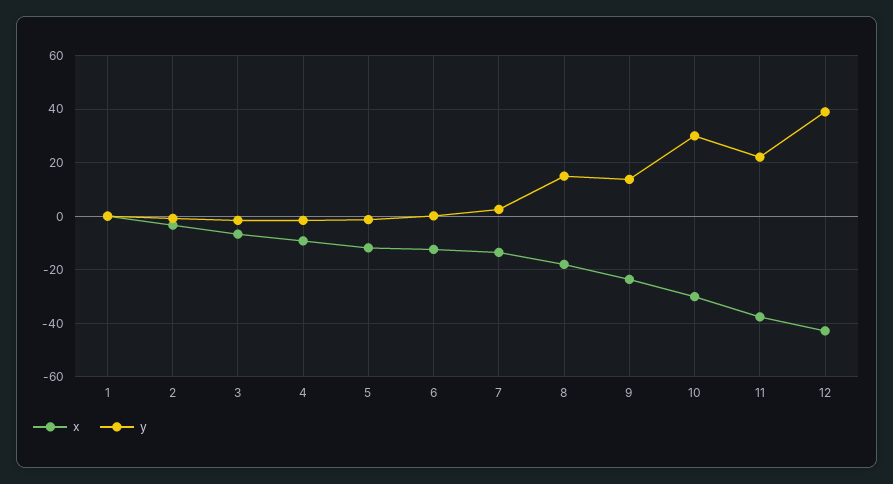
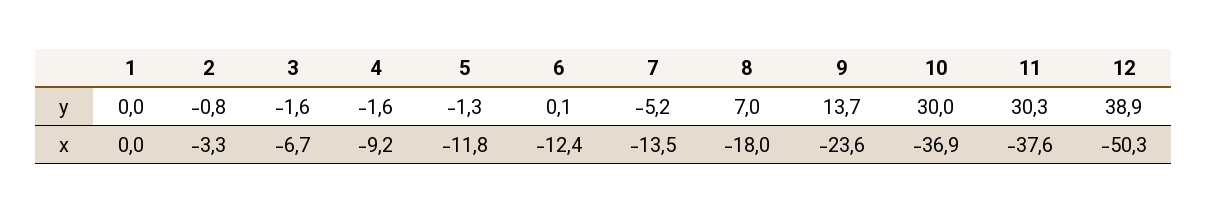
y, 7: 2.5 -> -5.2
y, 8: 15 -> 7
x, 10: -30 -> -36.9
y, 11: 22.5 -> 30.3
x, 12: -42.5 -> -50.3

